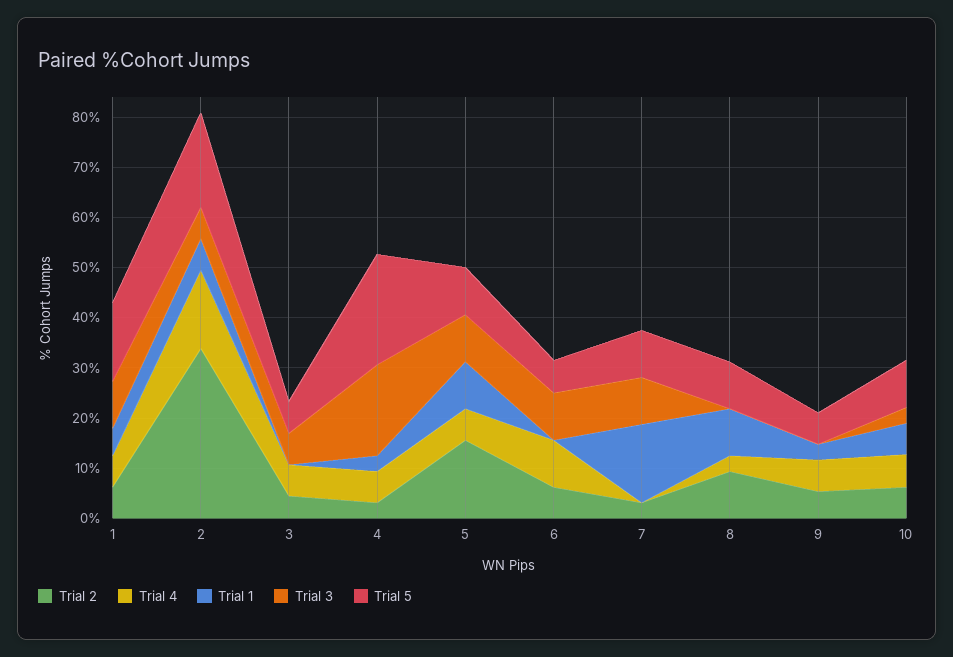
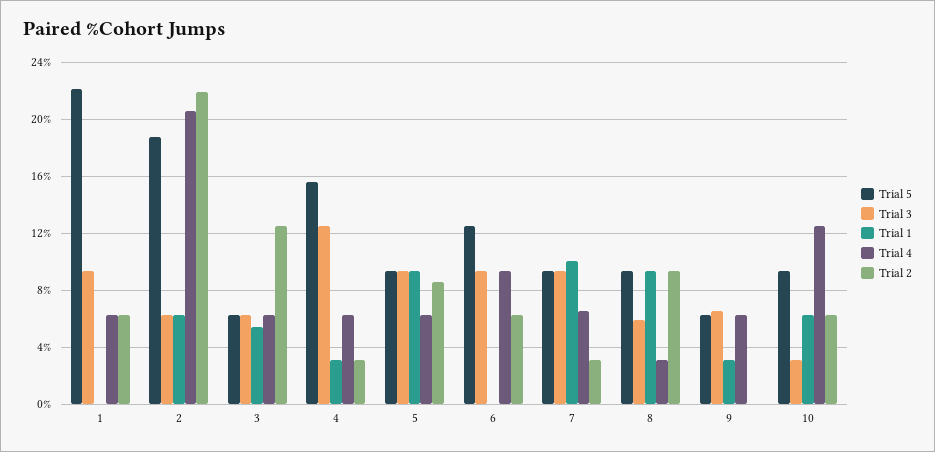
Trial 1, 1: 6 -> 0
Trial 5, 1: 16 -> 22
Trial 2, 2: 34 -> 22
Trial 4, 2: 16 -> 20.5
Trial 2, 3: 4 -> 12.5
Trial 1, 3: 0 -> 5.5
Trial 3, 4: 18 -> 12.5
Trial 5, 4: 22 -> 15.5
Trial 2, 5: 16 -> 8.5
Trial 5, 6: 6 -> 12.5
Trial 4, 7: 0 -> 6.5
Trial 1, 7: 16 -> 10
Trial 3, 8: 0 -> 6
Trial 2, 9: 6 -> 0
Trial 3, 9: 0 -> 6.5
Trial 4, 10: 6 -> 12.5

